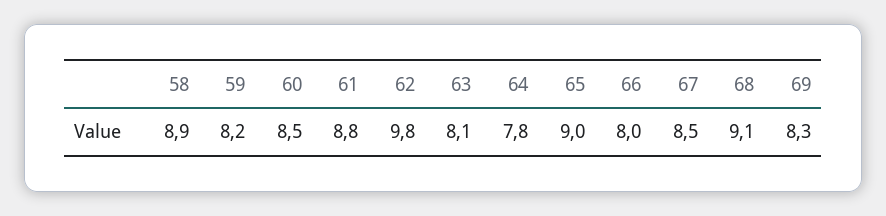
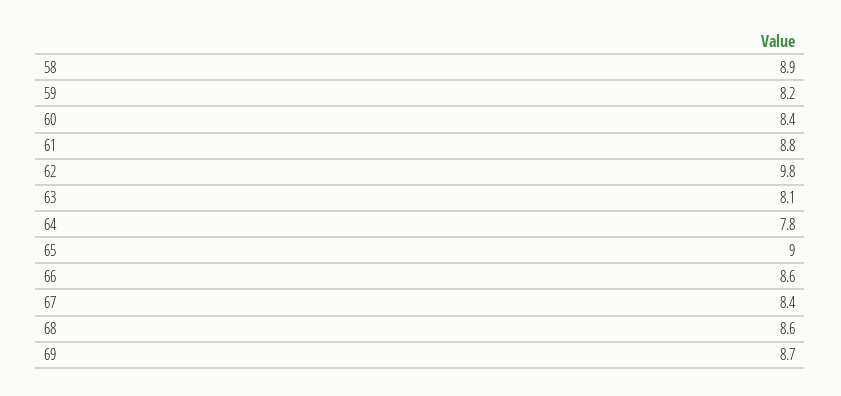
60: 8.5 -> 8.4
66: 8 -> 8.6
67: 8.5 -> 8.4
68: 9.1 -> 8.6
69: 8.3 -> 8.7

